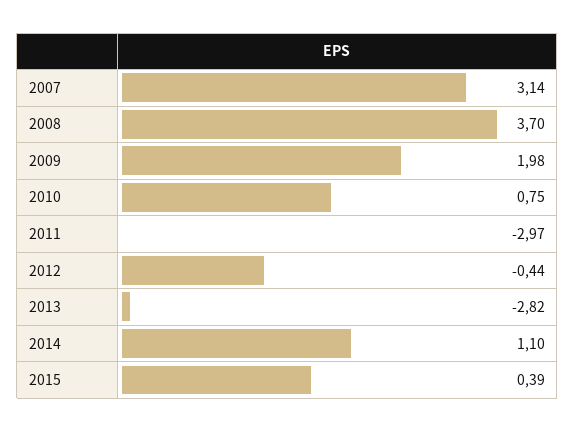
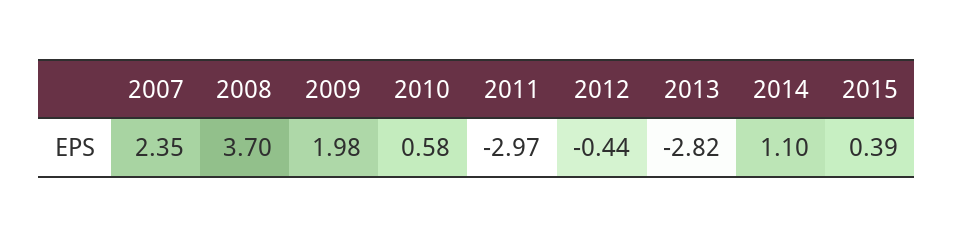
2007: 3.14 -> 2.35
2010: 0.75 -> 0.58

